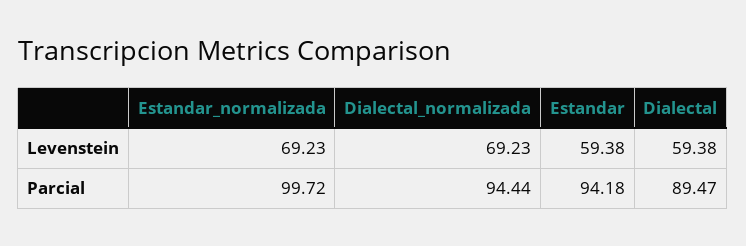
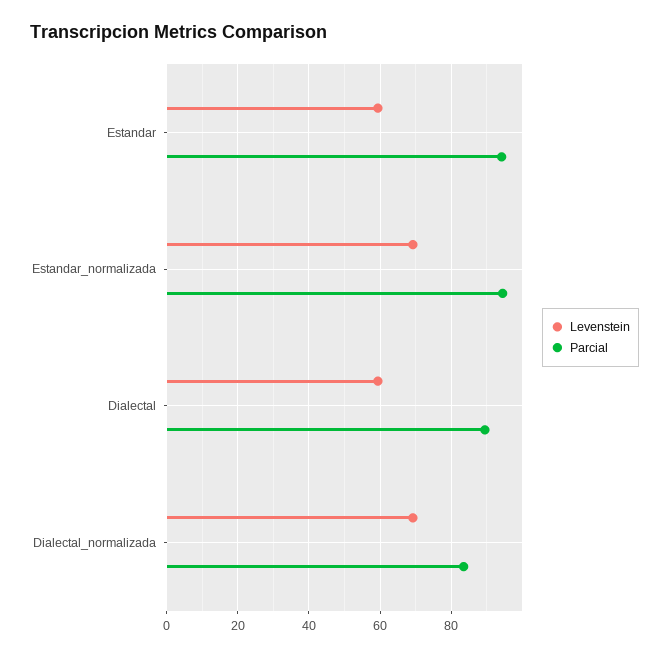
Parcial, Estandar_normalizada: 99.72 -> 94
Parcial, Dialectal_normalizada: 94.44 -> 84

